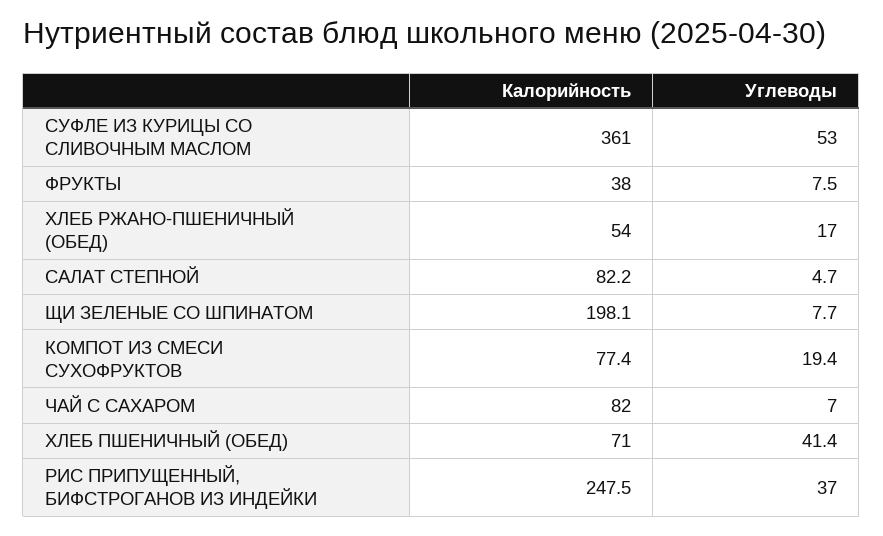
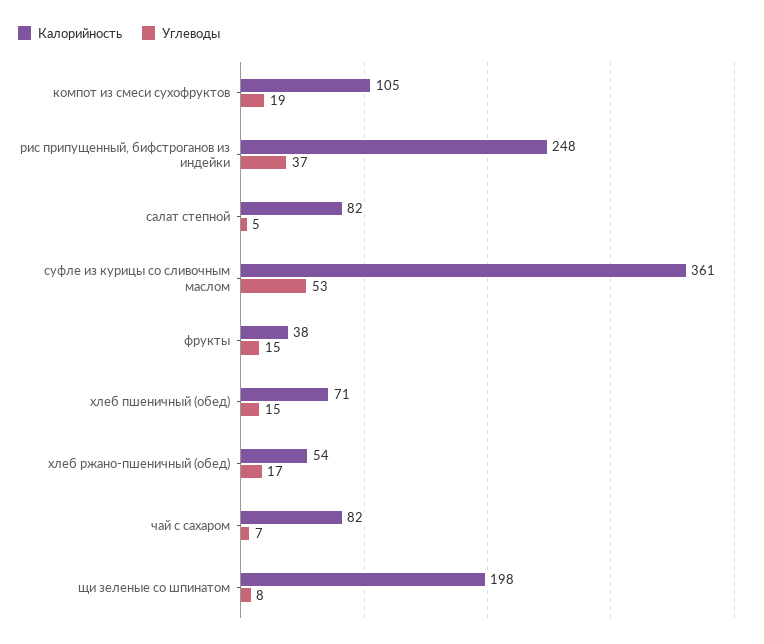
Углеводы, ФРУКТЫ: 7.5 -> 15
Калорийность, КОМПОТ ИЗ СМЕСИ СУХОФРУКТОВ: 77.4 -> 105
Углеводы, ХЛЕБ ПШЕНИЧНЫЙ (ОБЕД): 41.4 -> 15

